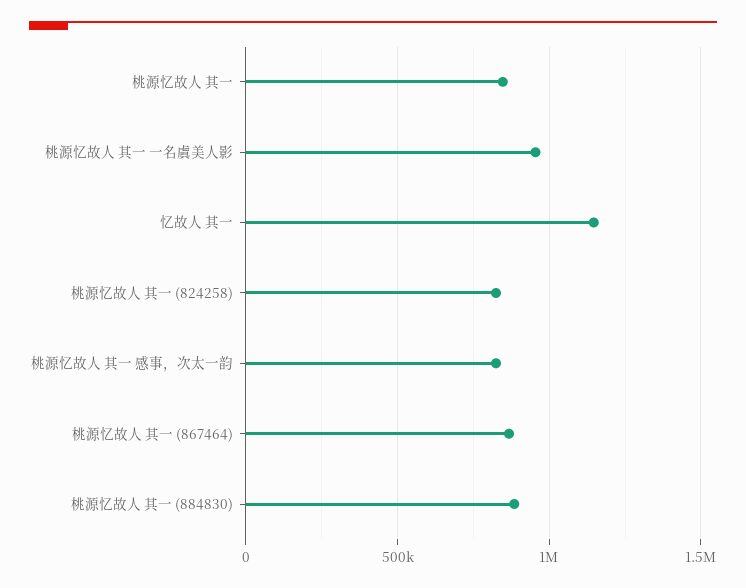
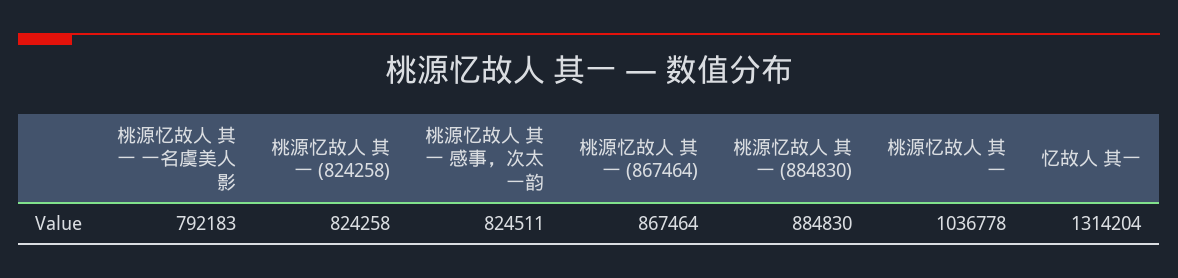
桃源忆故人 其一: 850000 -> 1036778
桃源忆故人 其一 一名虞美人影: 950000 -> 792183
忆故人 其一: 1150000 -> 1314204

